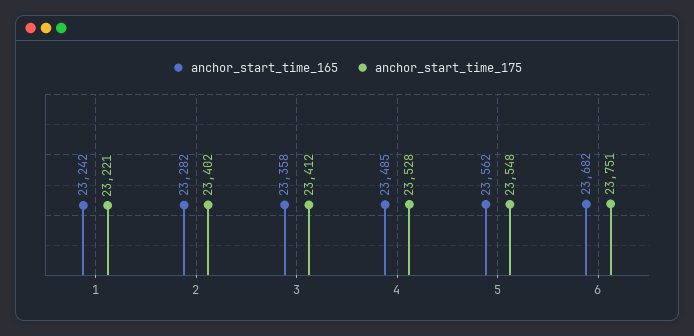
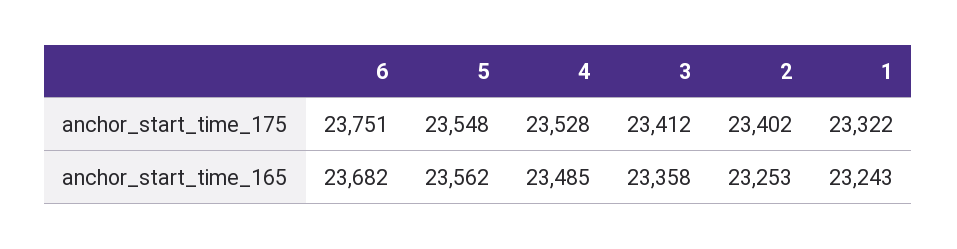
anchor_start_time_165, 1: 23242 -> 23243
anchor_start_time_175, 1: 23221 -> 23322
anchor_start_time_165, 2: 23282 -> 23253

